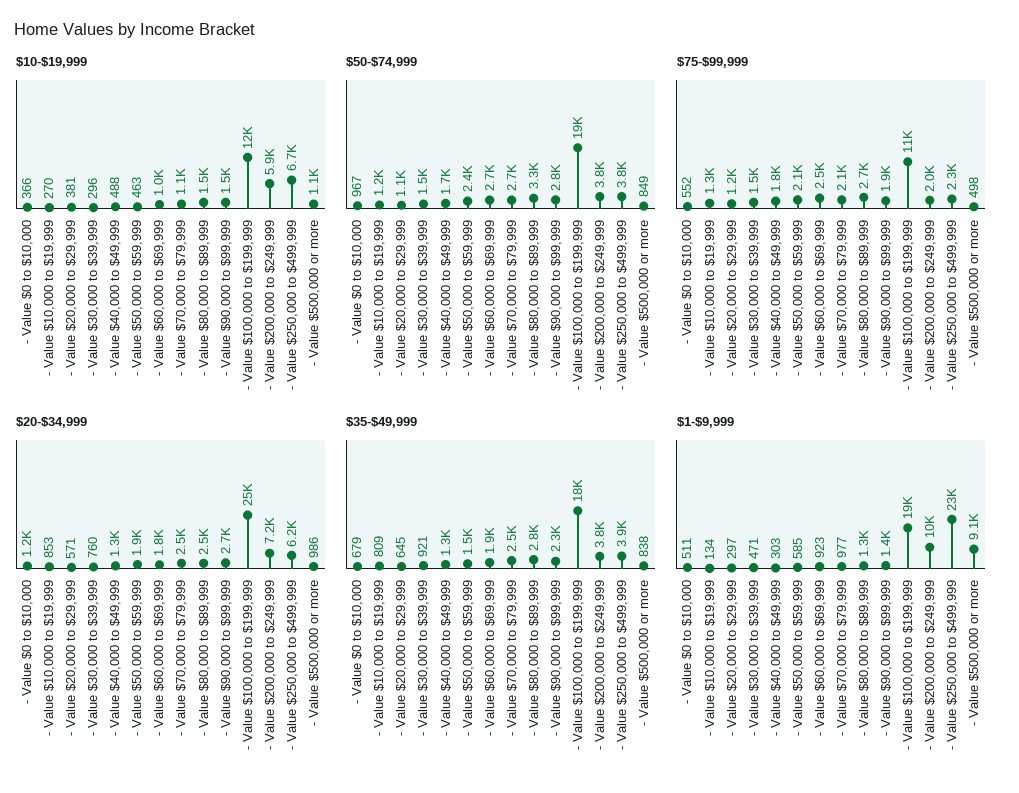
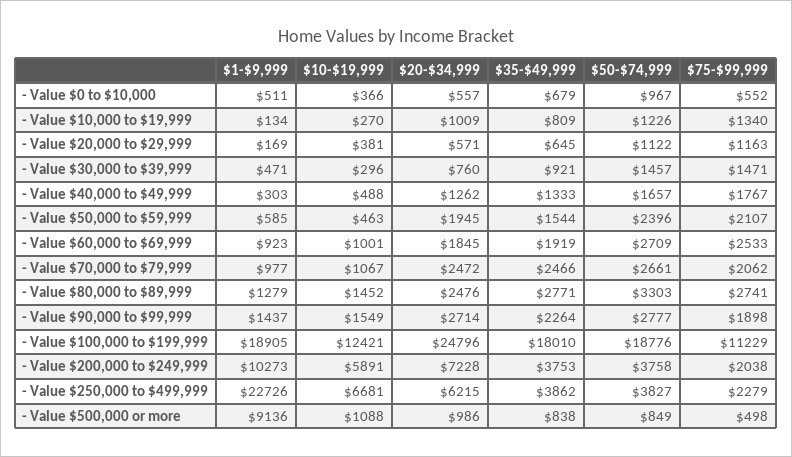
$20-$34,999, - Value $0 to $10,000: 1200 -> 557
$20-$34,999, - Value $10,000 to $19,999: 853 -> 1009
$1-$9,999, - Value $20,000 to $29,999: 297 -> 169

